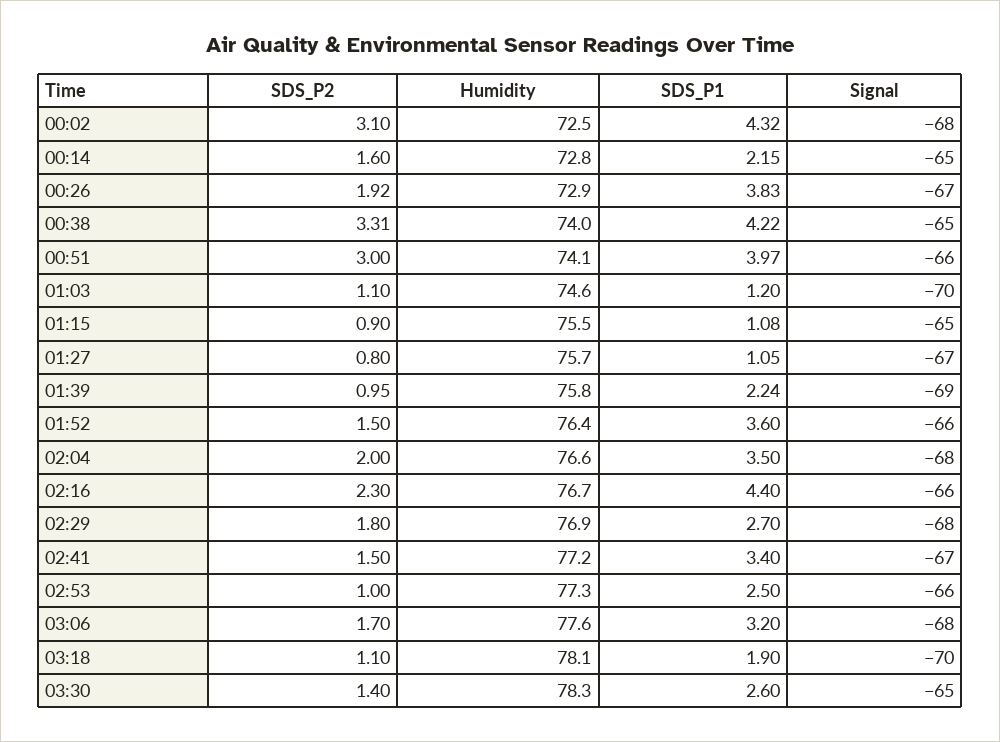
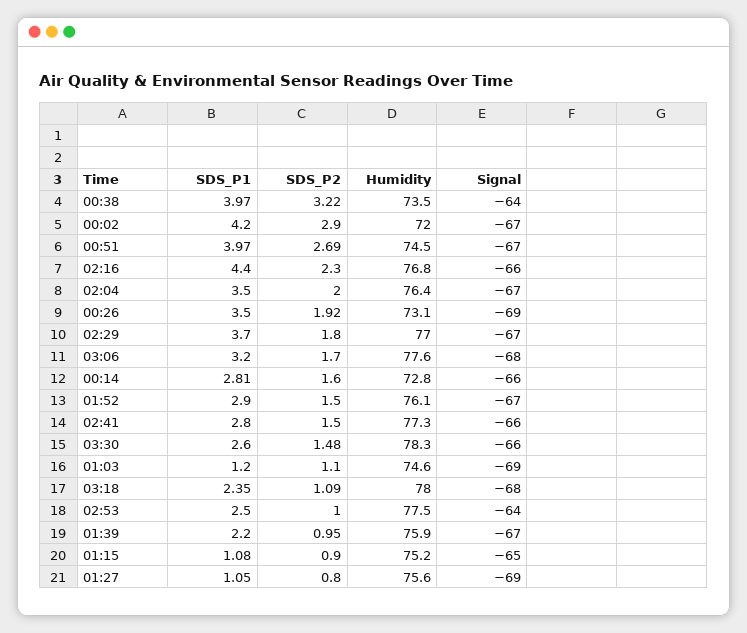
SDS_P2, 00:02: 3.1 -> 2.9
Humidity, 00:02: 72.5 -> 72
SDS_P1, 00:02: 4.32 -> 4.2
Signal, 00:02: -68 -> -67
SDS_P1, 00:14: 2.15 -> 2.81
Signal, 00:14: -65 -> -66
Humidity, 00:26: 72.9 -> 73.1
SDS_P1, 00:26: 3.83 -> 3.5
Signal, 00:26: -67 -> -69
SDS_P2, 00:38: 3.31 -> 3.22
Humidity, 00:38: 74 -> 73.5
SDS_P1, 00:38: 4.22 -> 3.97
Signal, 00:38: -65 -> -64
SDS_P2, 00:51: 3 -> 2.69
Humidity, 00:51: 74.1 -> 74.5
Signal, 00:51: -66 -> -67
Signal, 01:03: -70 -> -69
Humidity, 01:15: 75.5 -> 75.2
Humidity, 01:27: 75.7 -> 75.6
Signal, 01:27: -67 -> -69
Humidity, 01:39: 75.8 -> 75.9
SDS_P1, 01:39: 2.24 -> 2.2
Signal, 01:39: -69 -> -67
Humidity, 01:52: 76.4 -> 76.1
SDS_P1, 01:52: 3.6 -> 2.9
Signal, 01:52: -66 -> -67
Humidity, 02:04: 76.6 -> 76.4
Signal, 02:04: -68 -> -67
Humidity, 02:16: 76.7 -> 76.8
Humidity, 02:29: 76.9 -> 77
SDS_P1, 02:29: 2.7 -> 3.7
Signal, 02:29: -68 -> -67
Humidity, 02:41: 77.2 -> 77.3
SDS_P1, 02:41: 3.4 -> 2.8
Signal, 02:41: -67 -> -66
Humidity, 02:53: 77.3 -> 77.5
Signal, 02:53: -66 -> -64
SDS_P2, 03:18: 1.1 -> 1.09
Humidity, 03:18: 78.1 -> 78
SDS_P1, 03:18: 1.9 -> 2.35
Signal, 03:18: -70 -> -68
SDS_P2, 03:30: 1.4 -> 1.48
Signal, 03:30: -65 -> -66

